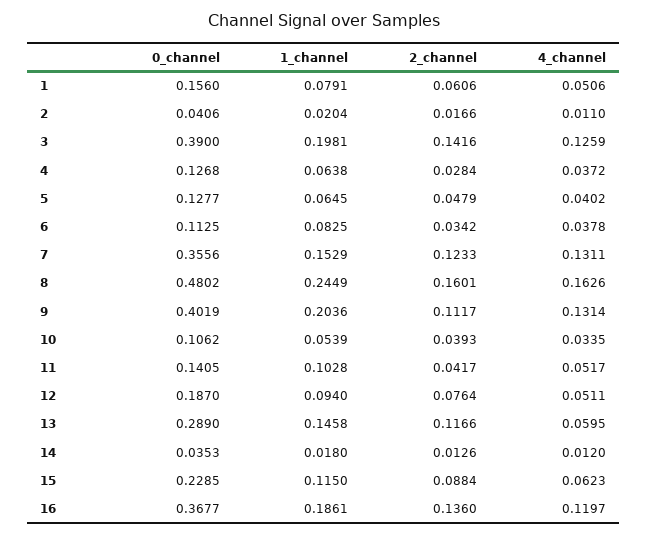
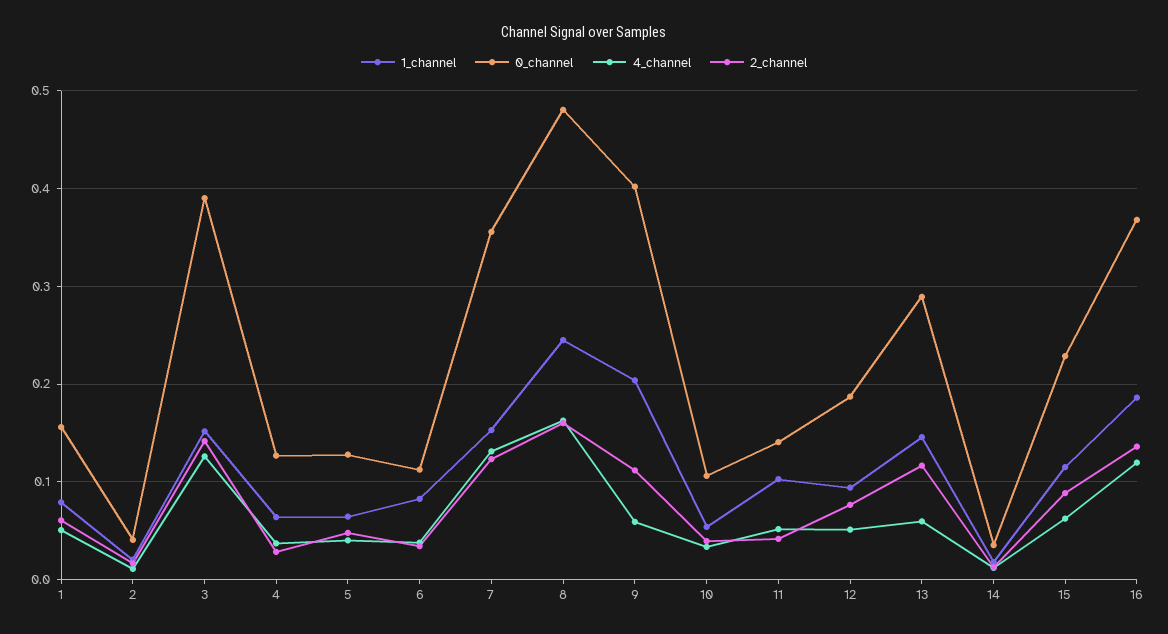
1_channel, 3: 0.1981 -> 0.15
4_channel, 9: 0.1314 -> 0.06

